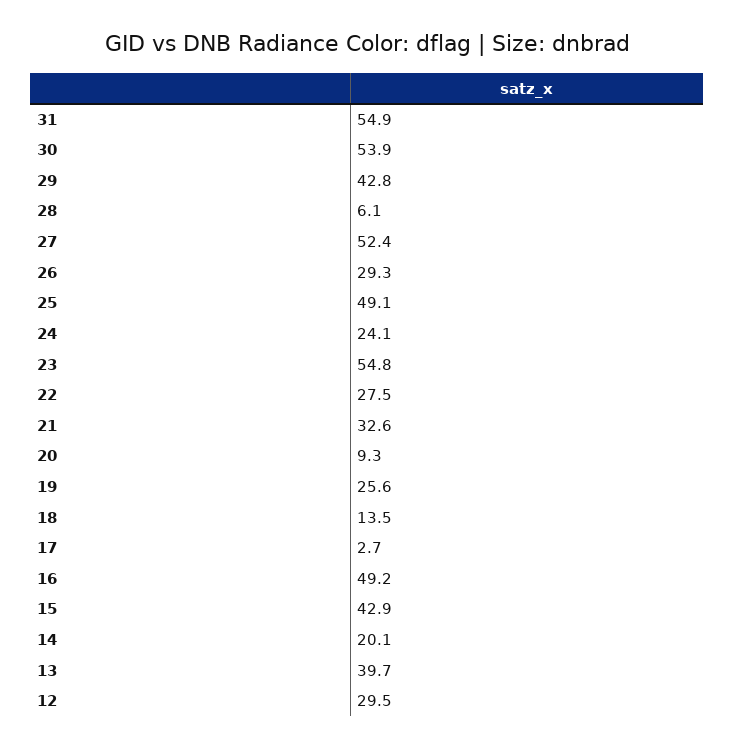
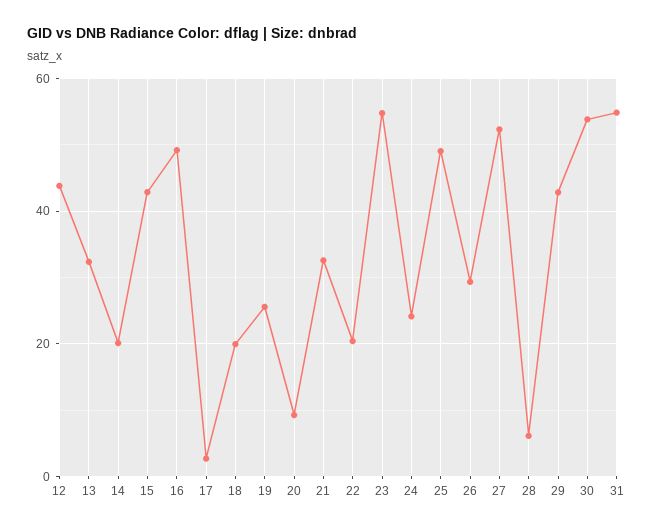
22: 27.5 -> 20
18: 13.5 -> 20
13: 39.7 -> 32
12: 29.5 -> 44

